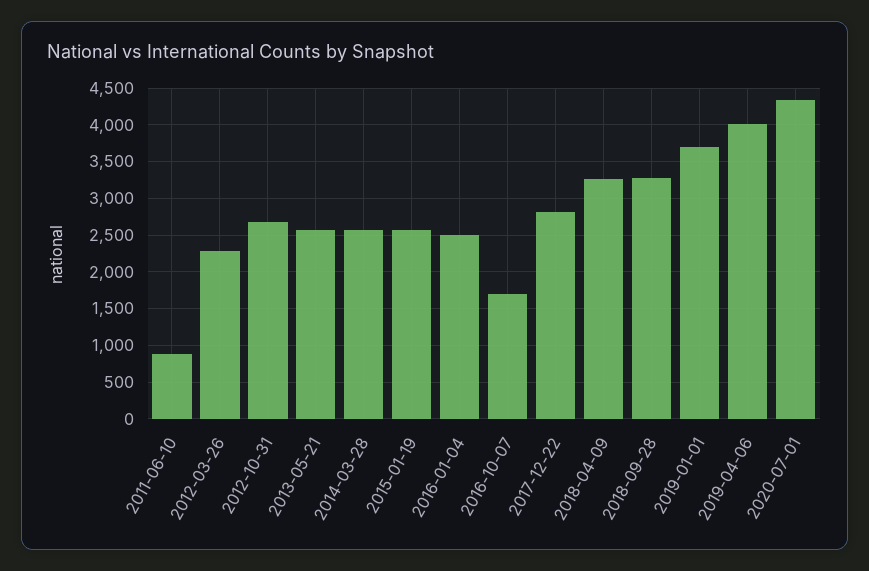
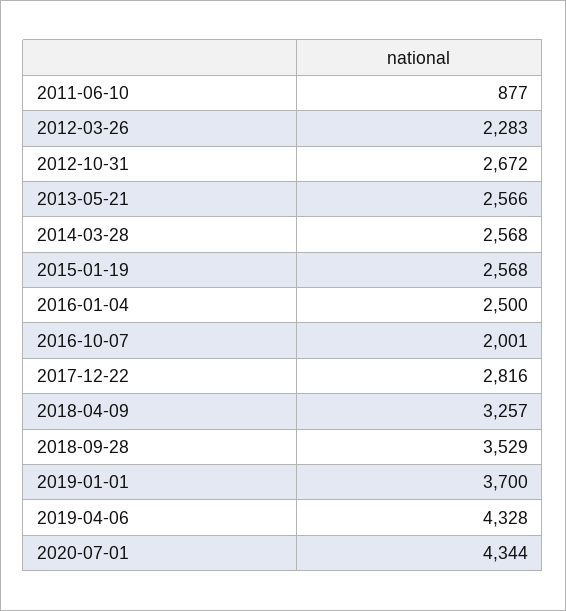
2016-10-07: 1700 -> 2001
2018-09-28: 3300 -> 3529
2019-04-06: 4000 -> 4328

